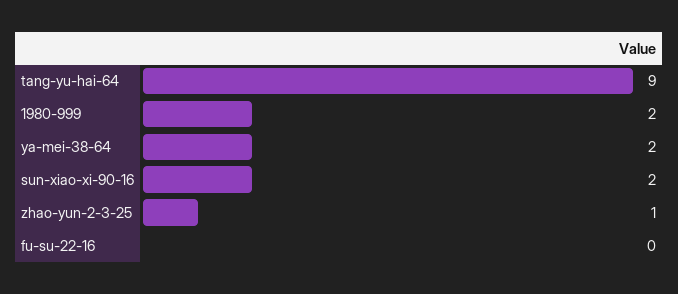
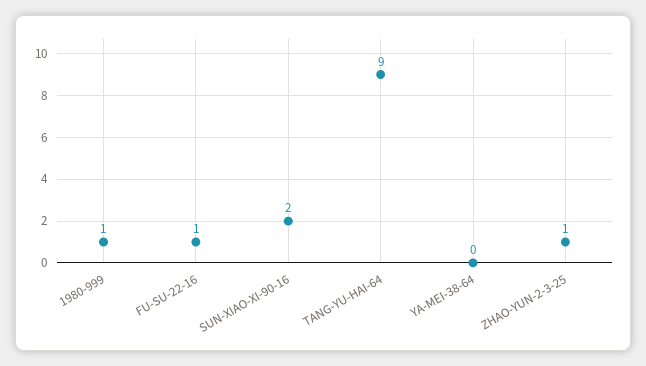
1980-999: 2 -> 1
ya-mei-38-64: 2 -> 0
fu-su-22-16: 0 -> 1

